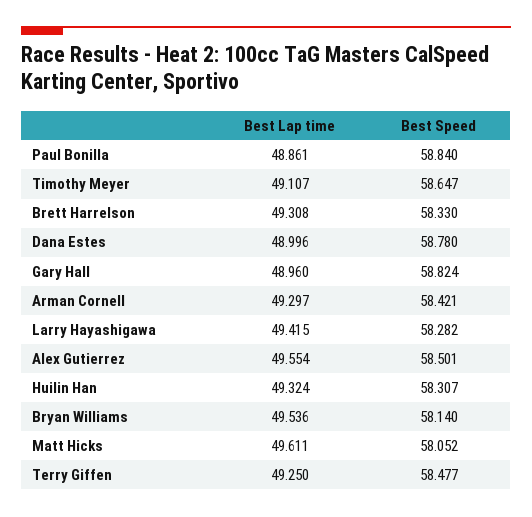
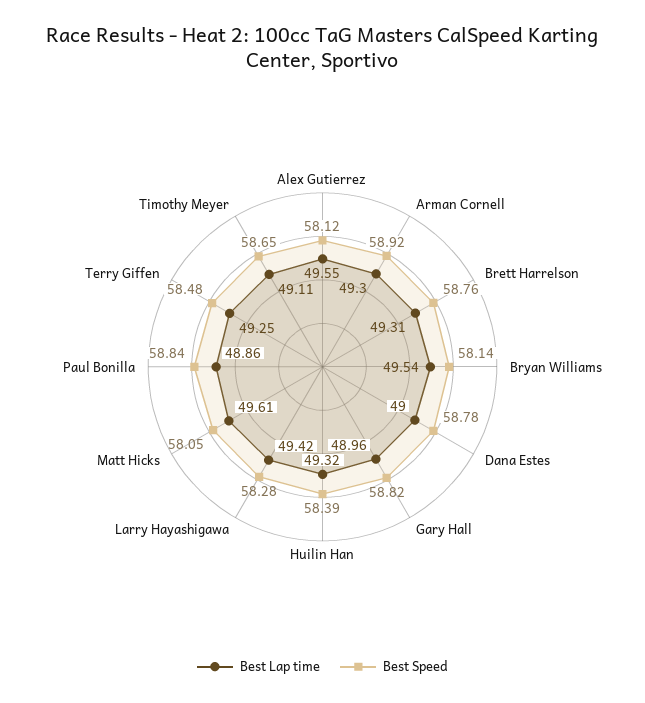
Best Speed, Brett Harrelson: 58.33 -> 58.76
Best Speed, Arman Cornell: 58.421 -> 58.92
Best Speed, Alex Gutierrez: 58.501 -> 58.12
Best Speed, Huilin Han: 58.307 -> 58.39

